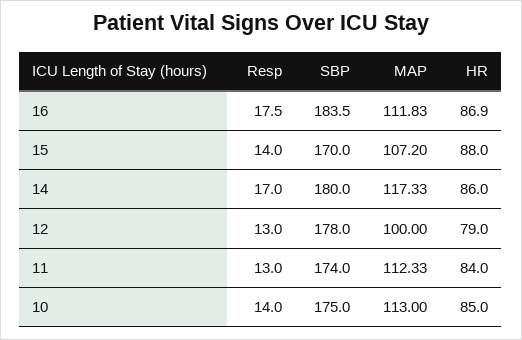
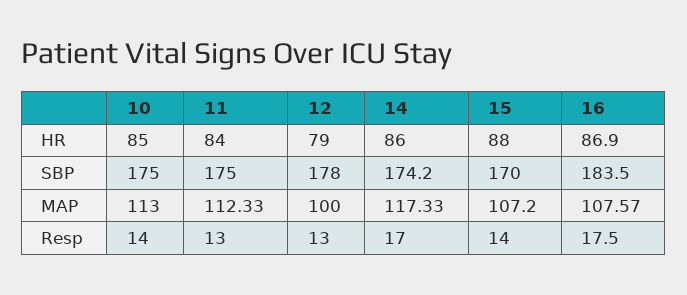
MAP, 16: 111.83 -> 107.57
SBP, 14: 180 -> 174.2
SBP, 11: 174 -> 175

